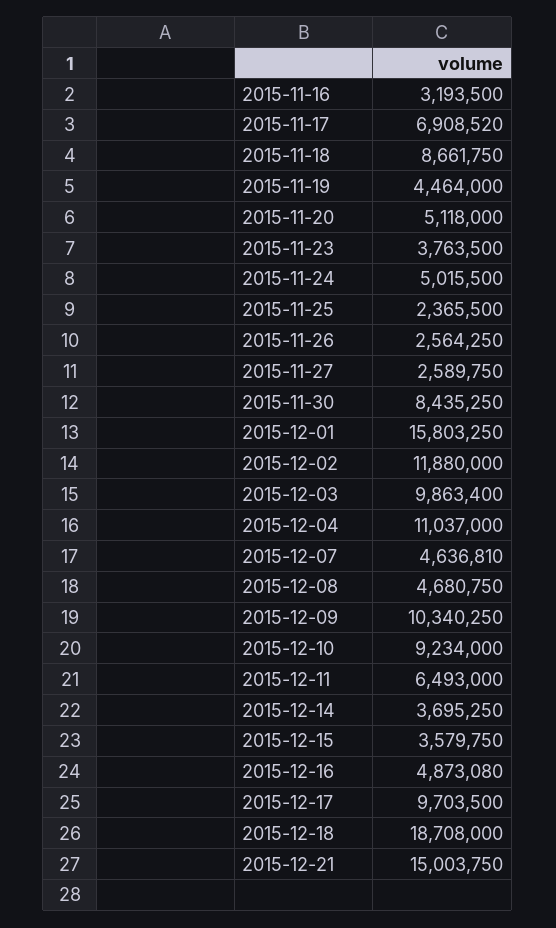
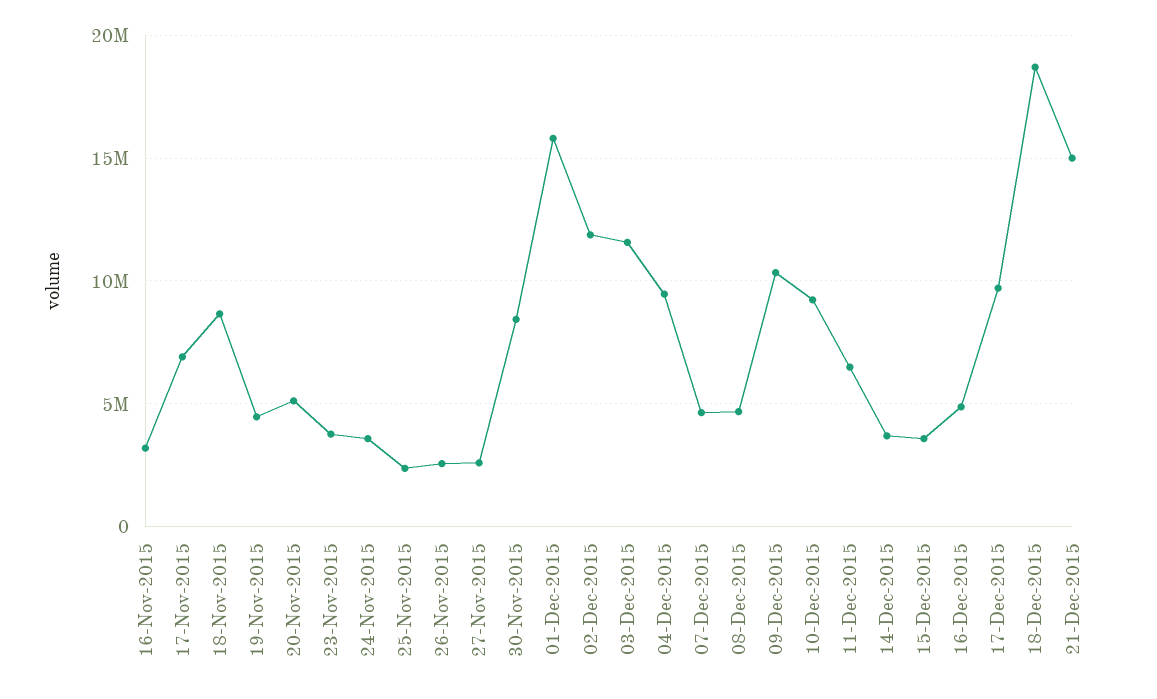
2015-11-24: 5015500 -> 3500000
2015-12-03: 9863400 -> 11500000
2015-12-04: 11037000 -> 9500000

